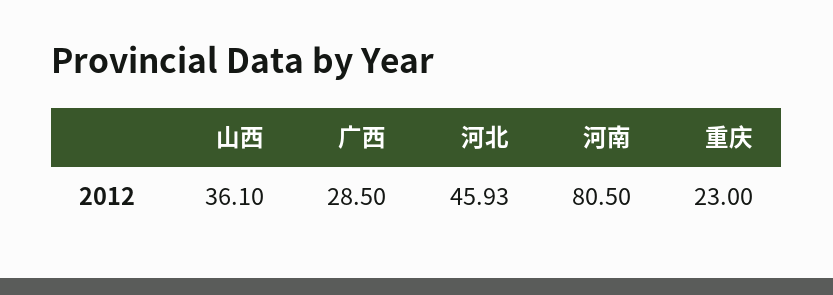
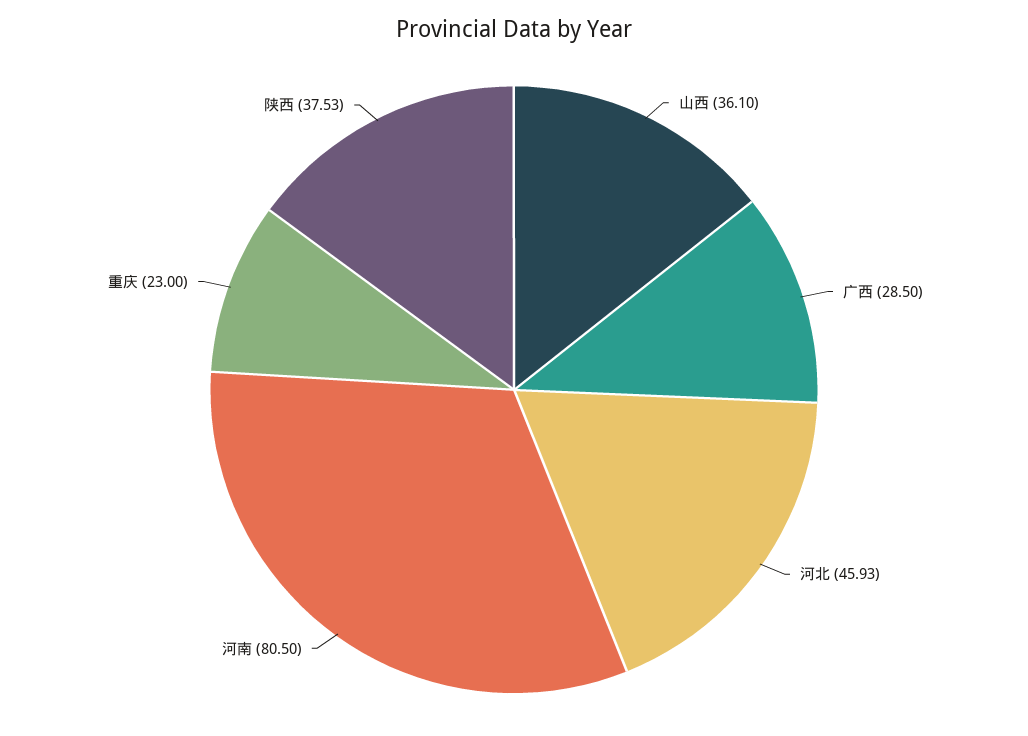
陕西: none -> 37.53

